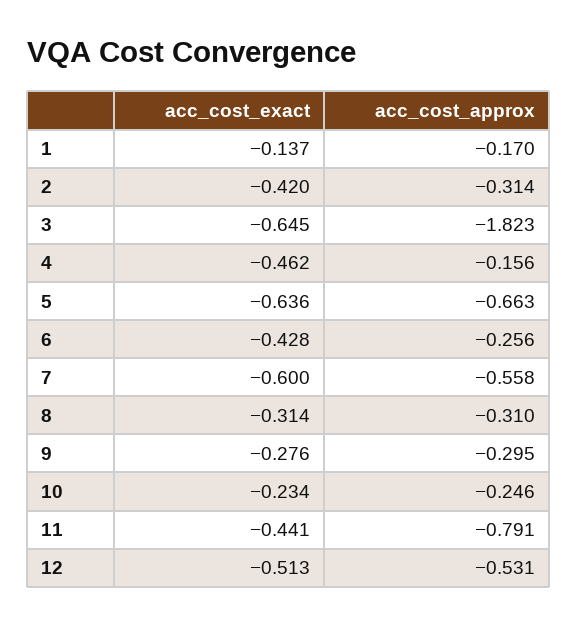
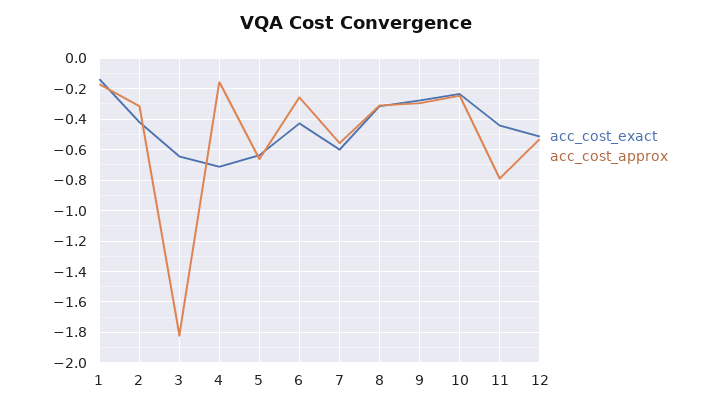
acc_cost_exact, 4: -0.462 -> -0.7

